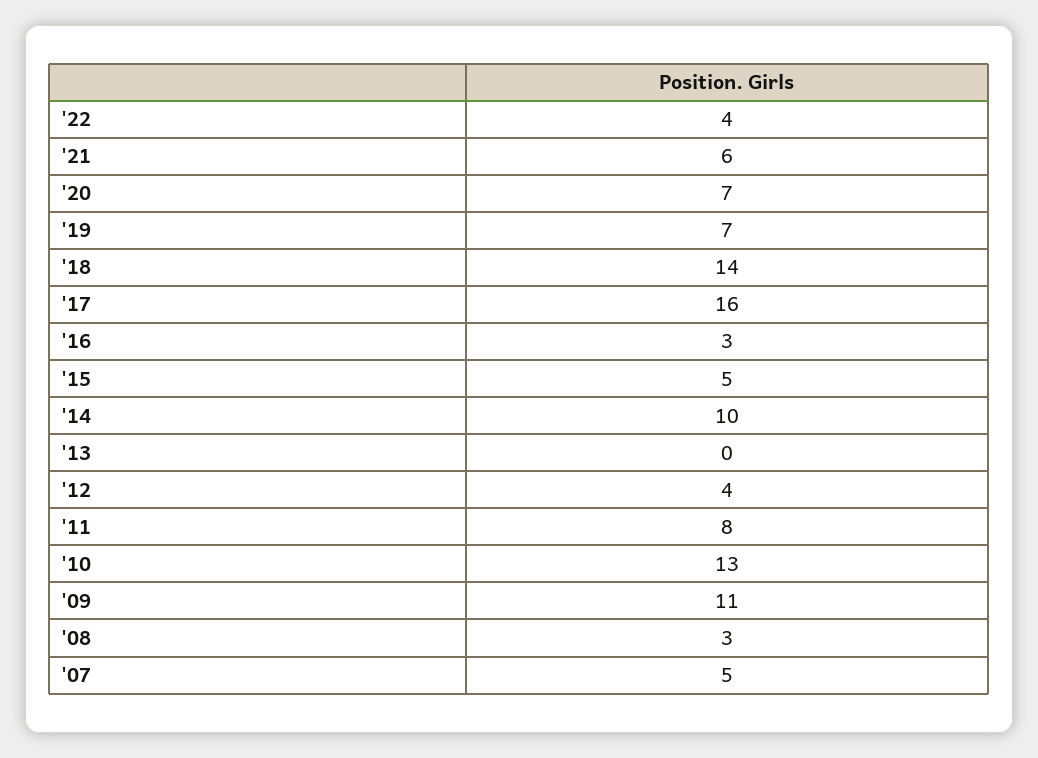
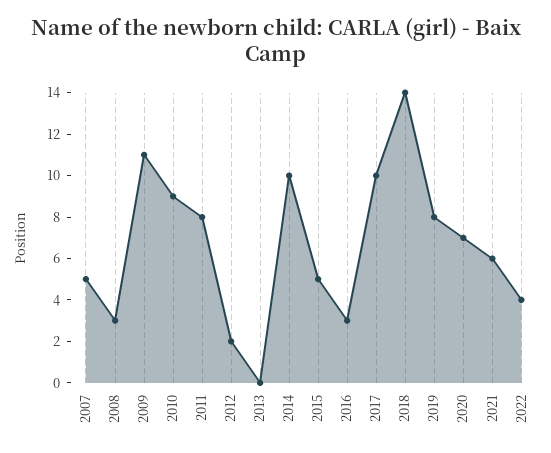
'19: 7 -> 8
'17: 16 -> 10
'12: 4 -> 2
'10: 13 -> 9

